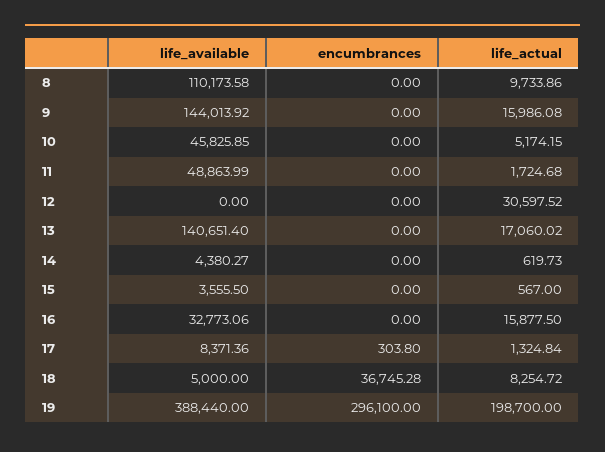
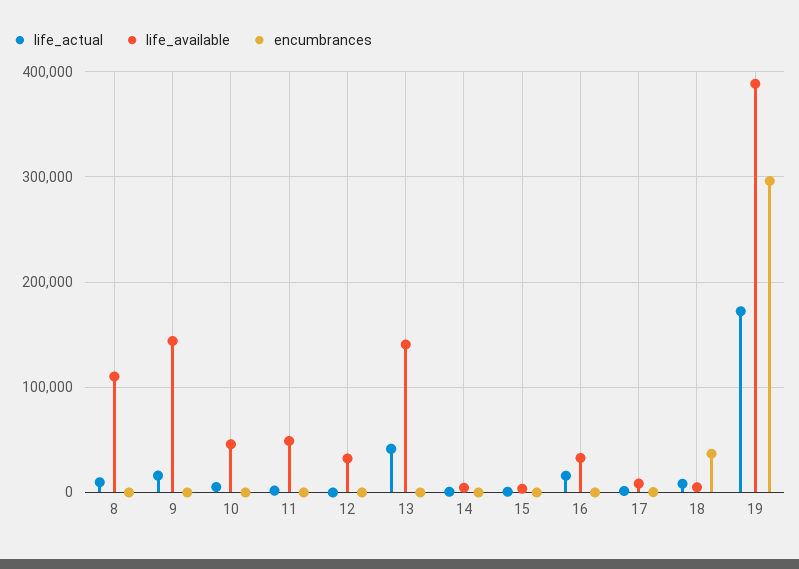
life_available, 12: 0 -> 30000
life_actual, 12: 30597.52 -> 0
life_actual, 13: 17060.02 -> 40000
life_actual, 19: 198700 -> 170000

